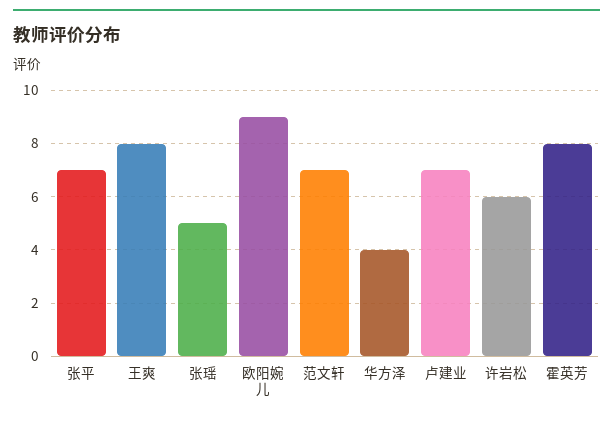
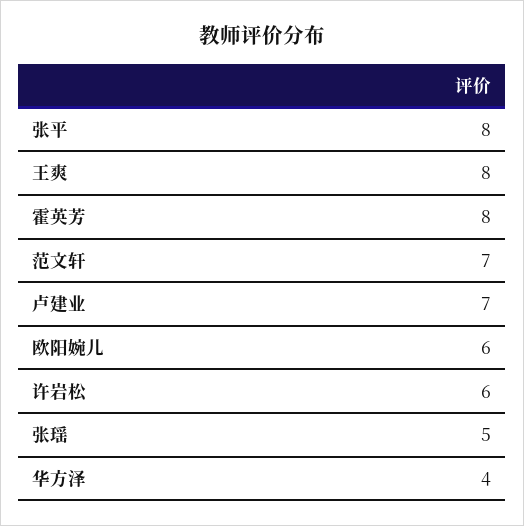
张平: 7 -> 8
欧阳婉儿: 9 -> 6

